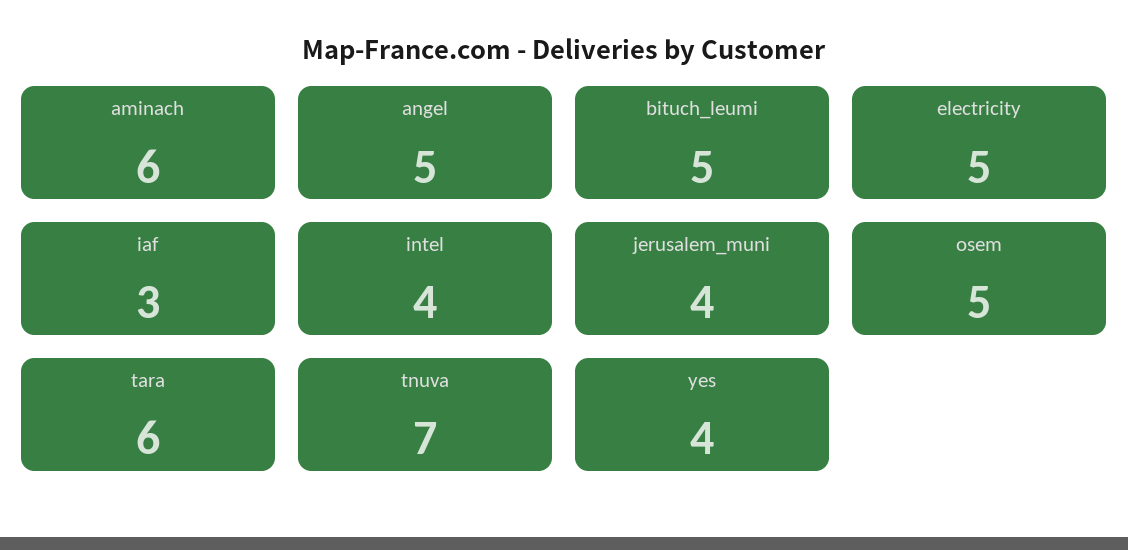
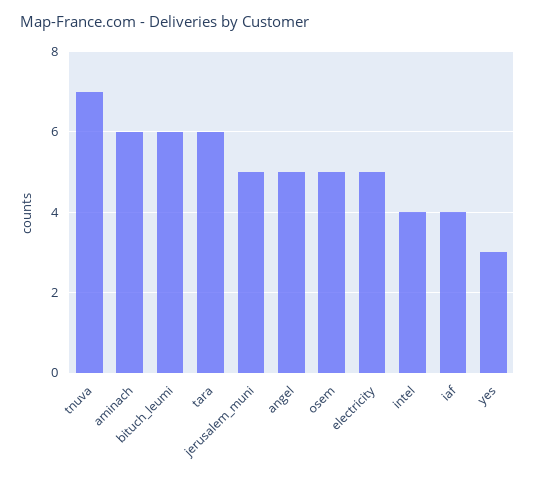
bituch_leumi: 5 -> 6
iaf: 3 -> 4
jerusalem_muni: 4 -> 5
yes: 4 -> 3

